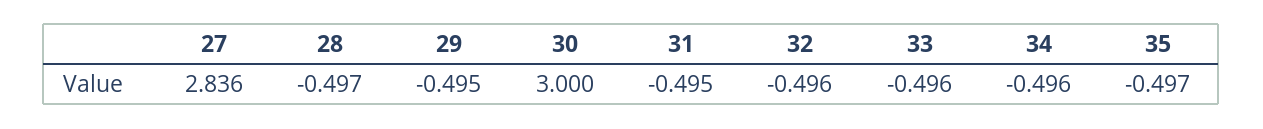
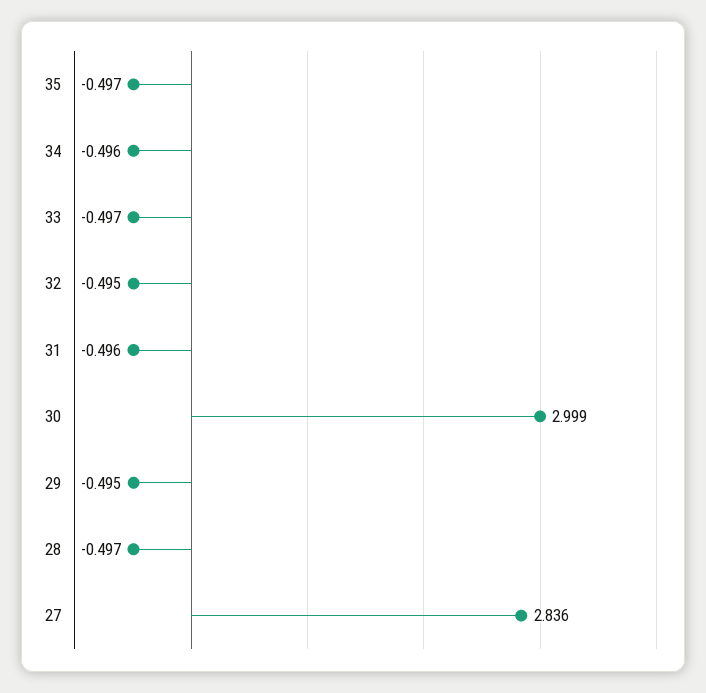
30: 3 -> 2.999
31: -0.495 -> -0.496
32: -0.496 -> -0.495
33: -0.496 -> -0.497

